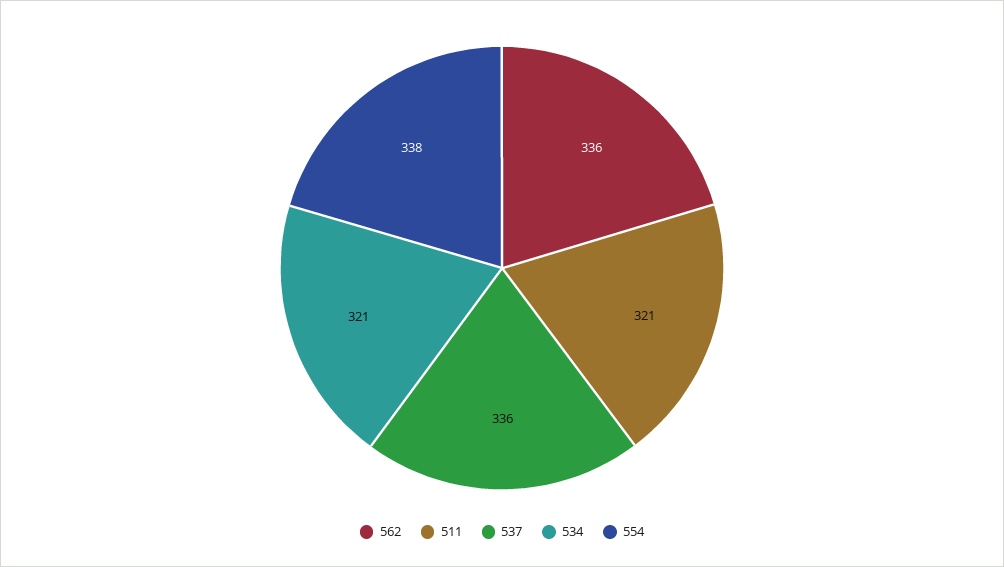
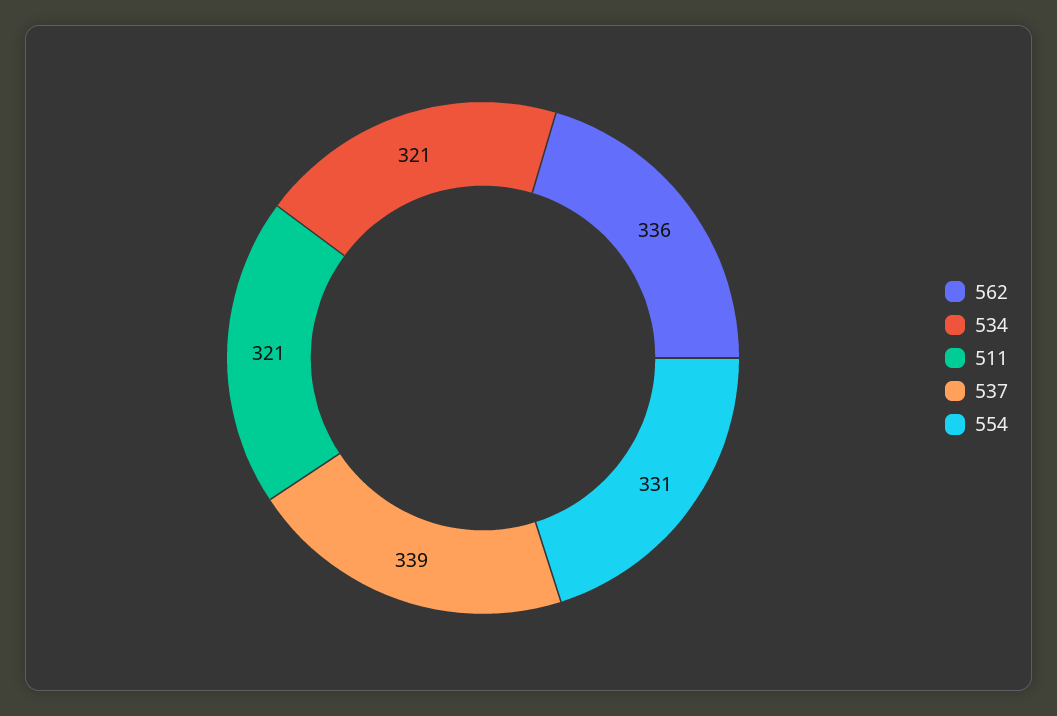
537: 336 -> 339
554: 338 -> 331

